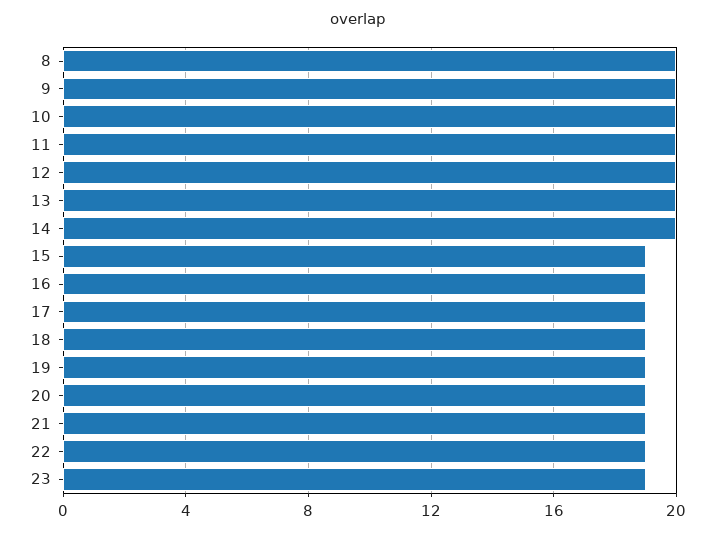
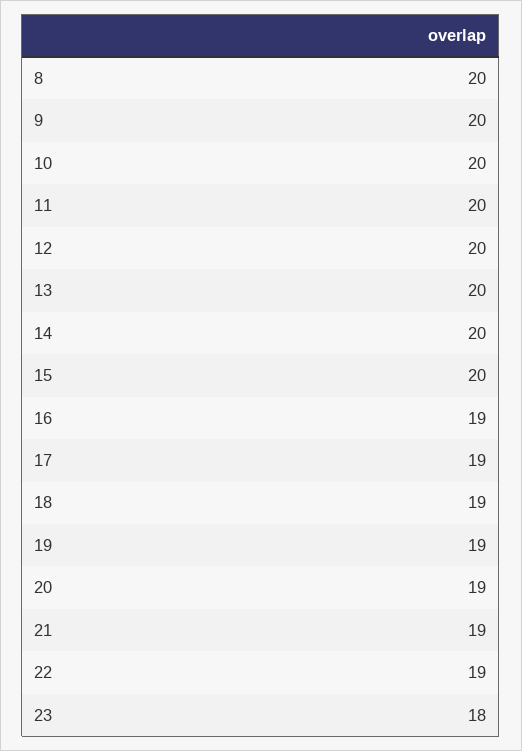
15: 19 -> 20
23: 19 -> 18

